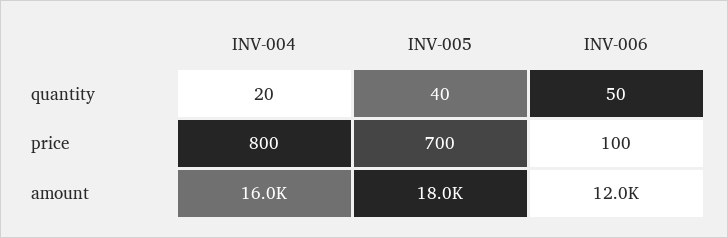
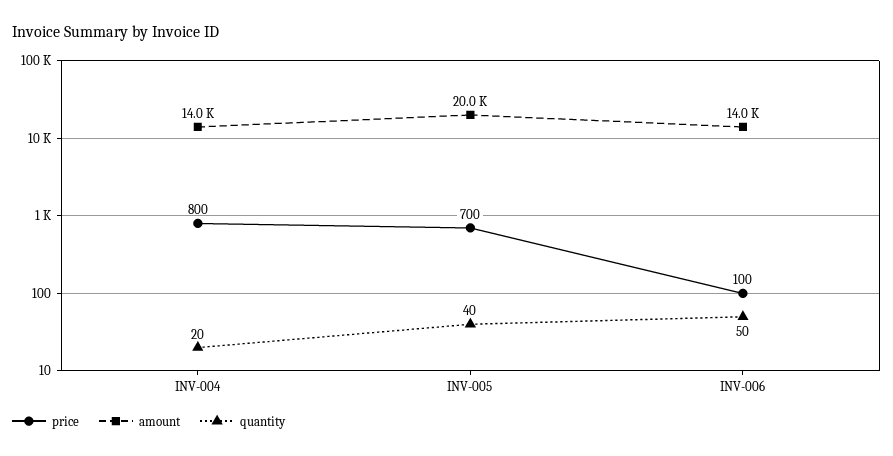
amount, INV-004: 16000 -> 14000
amount, INV-005: 18000 -> 20000
amount, INV-006: 12000 -> 14000

